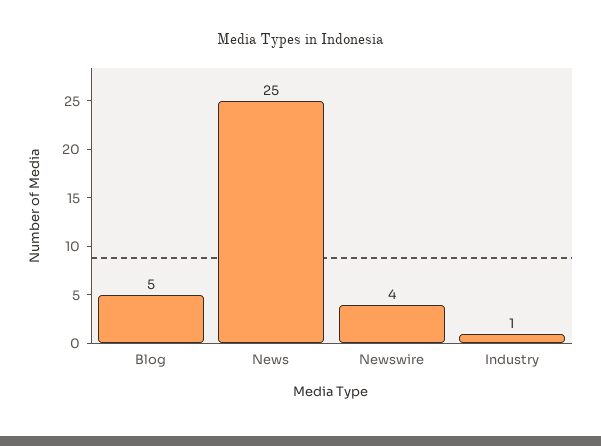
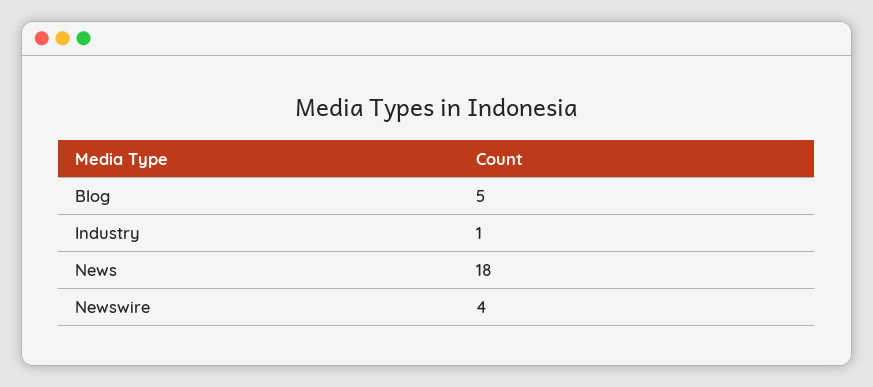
News: 25 -> 18

